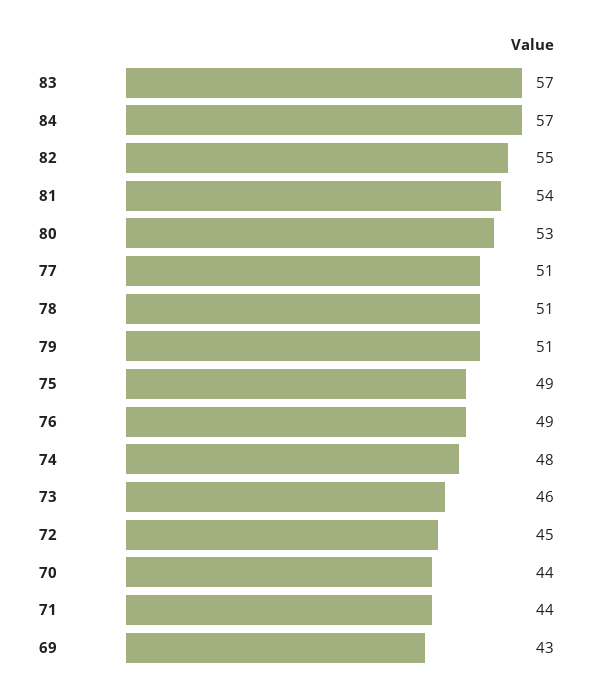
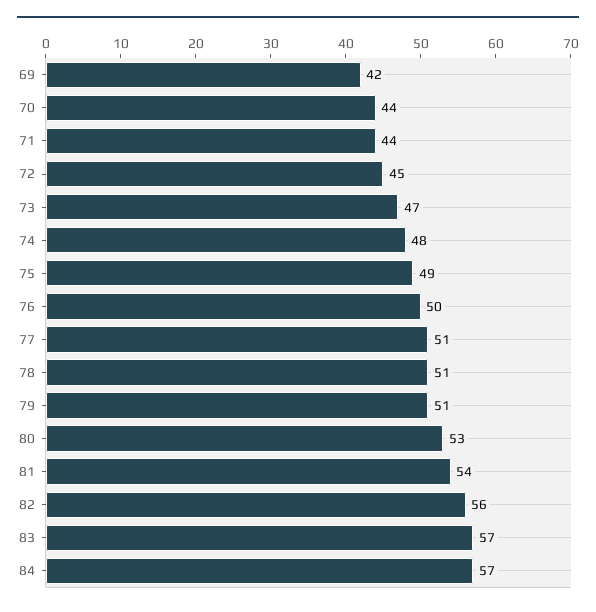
82: 55 -> 56
76: 49 -> 50
73: 46 -> 47
69: 43 -> 42

